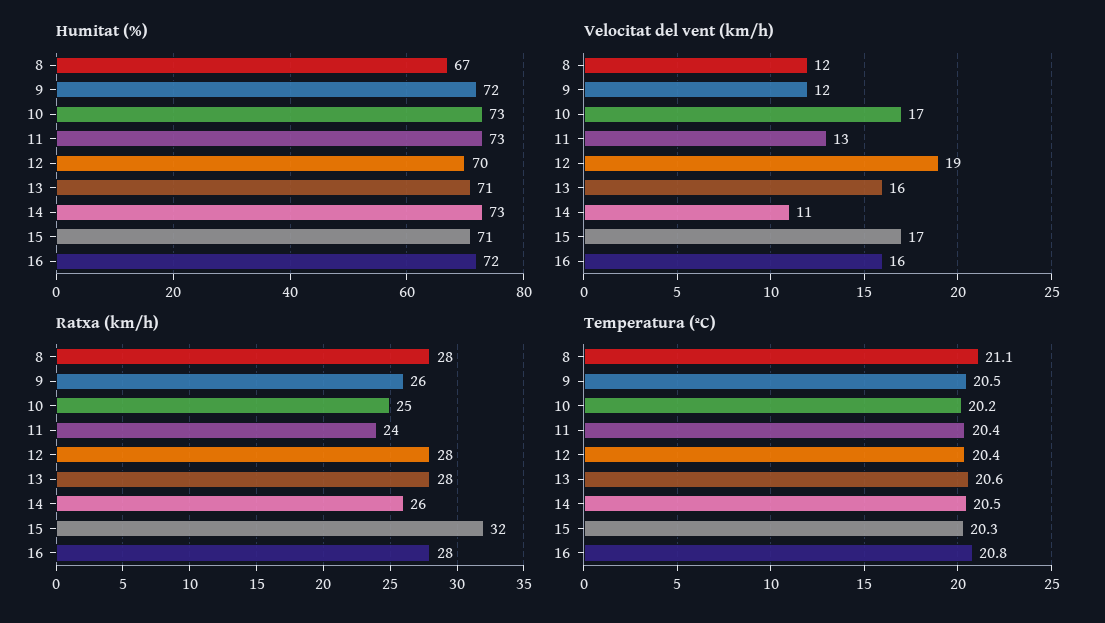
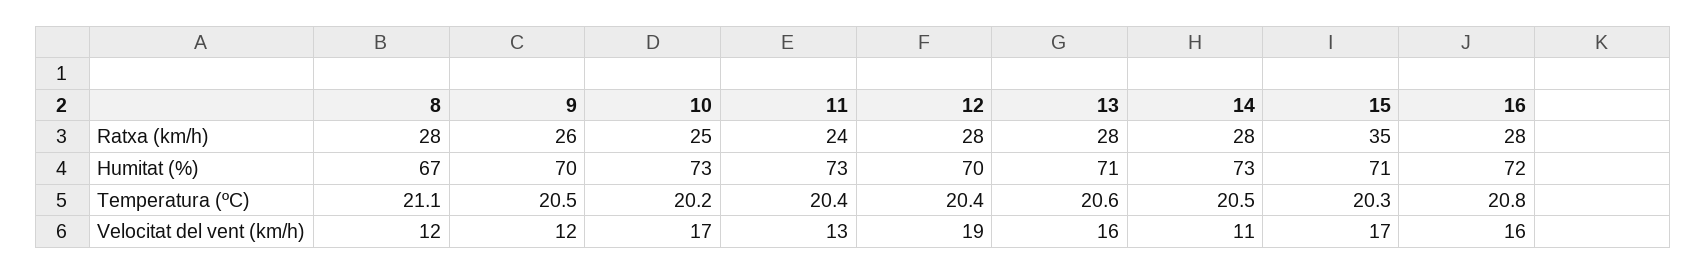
Humitat (%), 9: 72 -> 70
Ratxa (km/h), 14: 26 -> 28
Ratxa (km/h), 15: 32 -> 35

